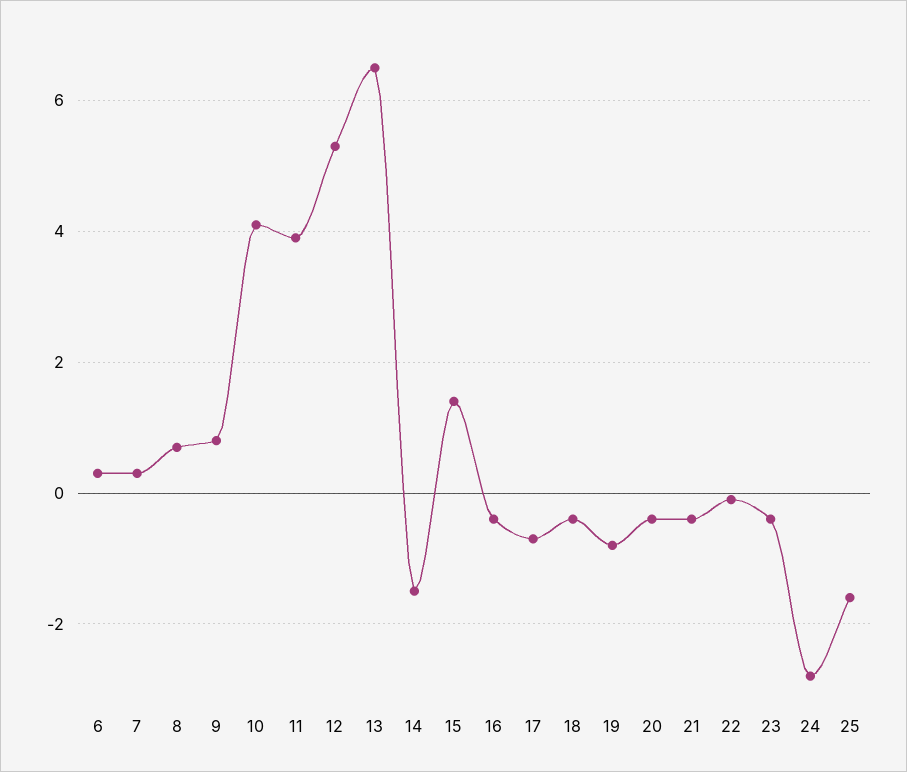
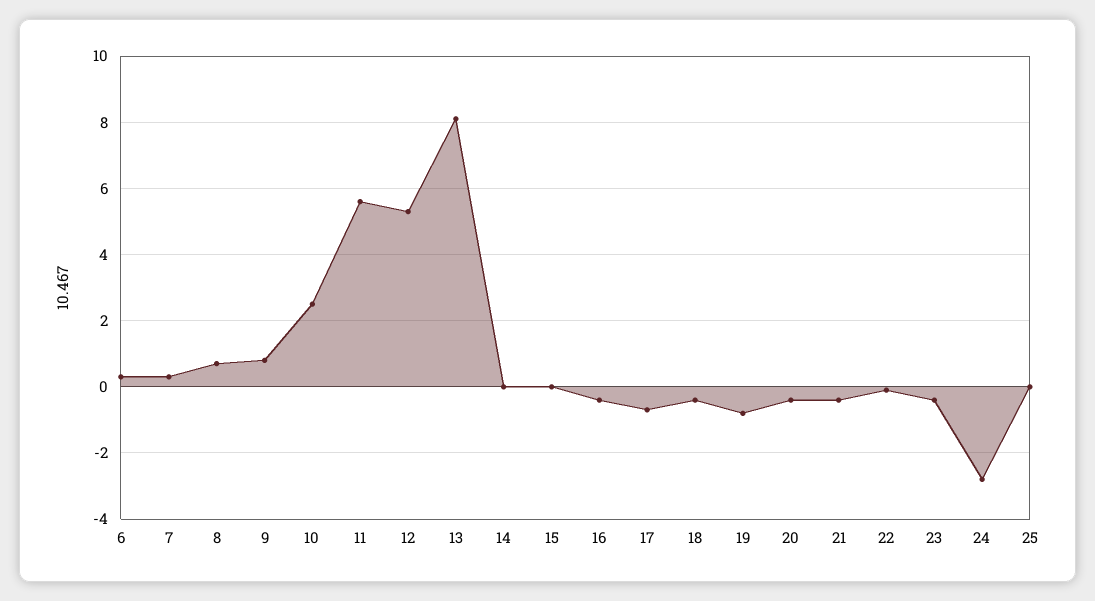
10: 4 -> 2.5
11: 4 -> 5.5
13: 6.5 -> 8
14: -1.5 -> 0
15: 1.5 -> 0
25: -1.5 -> 0

